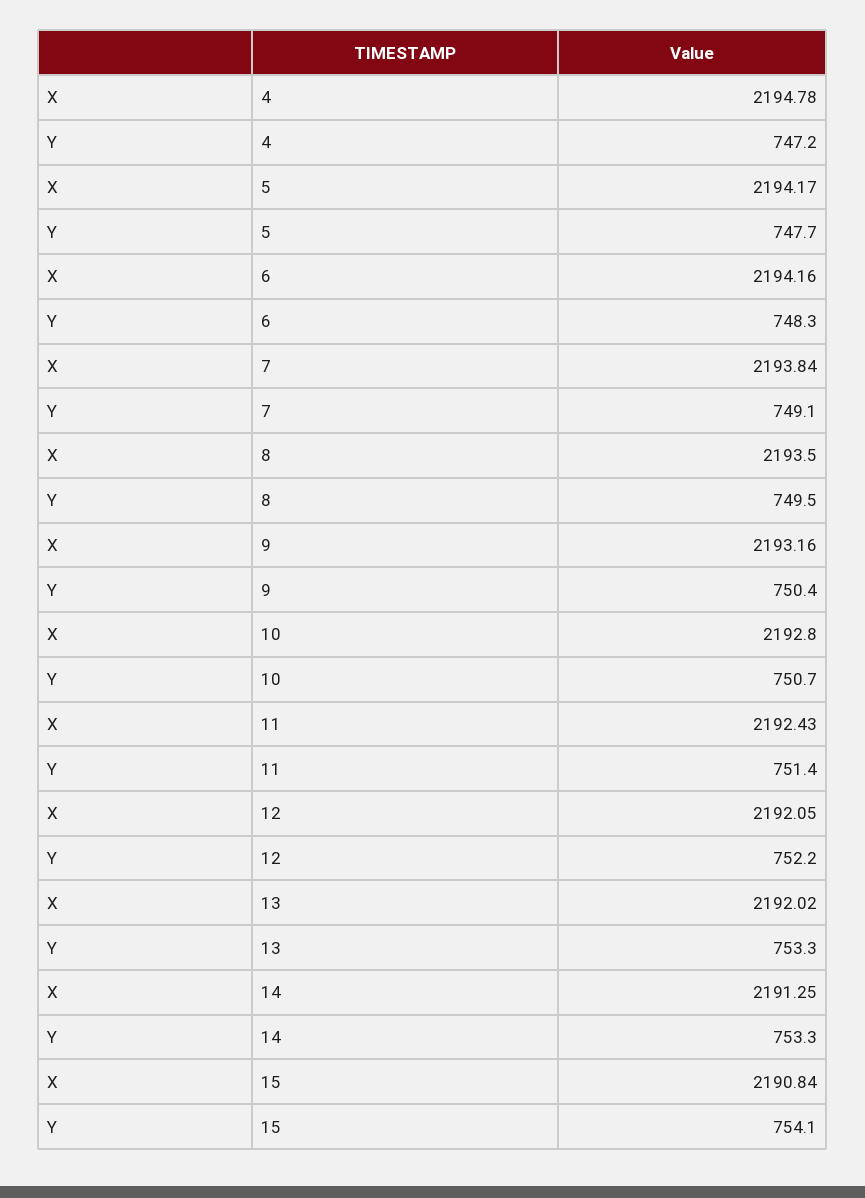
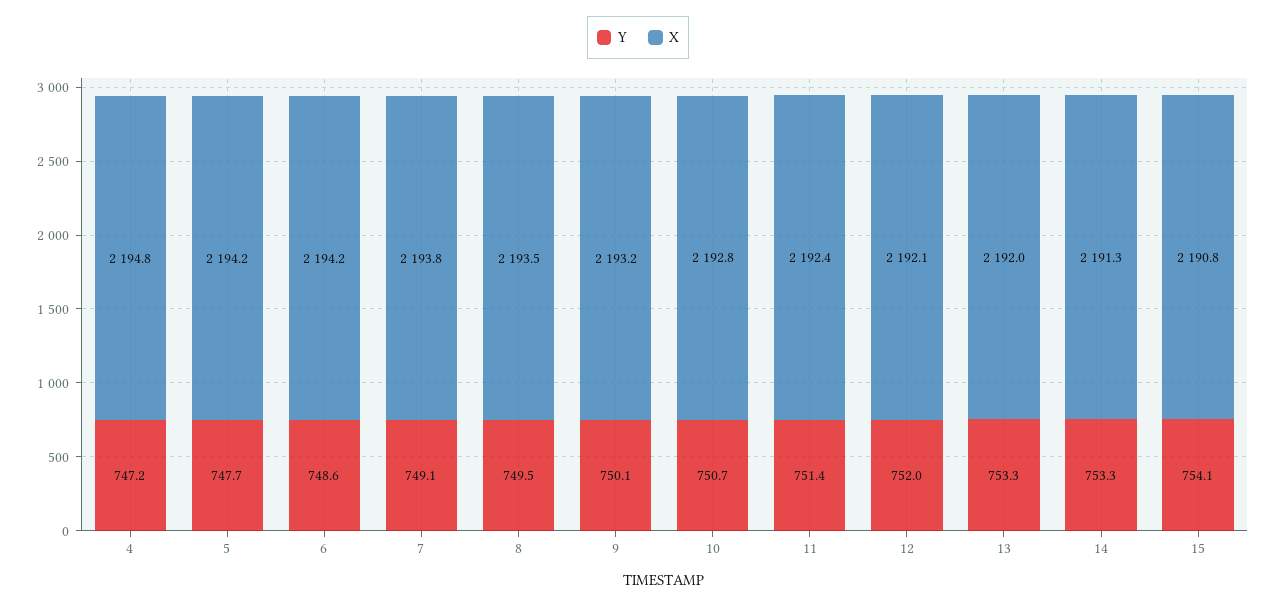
Y, 6: 748.3 -> 748.6
Y, 9: 750.4 -> 750.1
Y, 12: 752.2 -> 752

